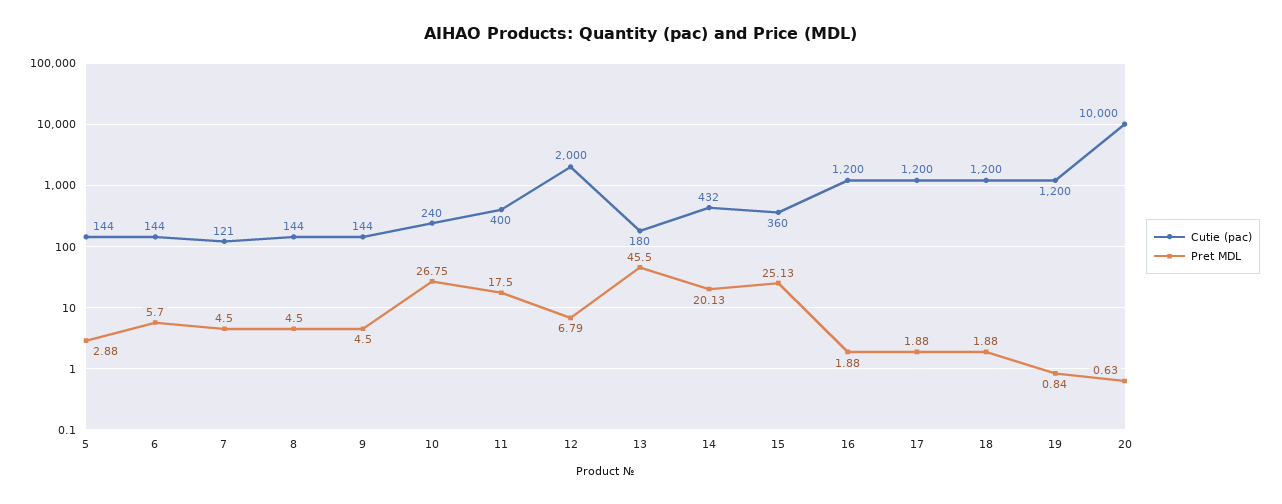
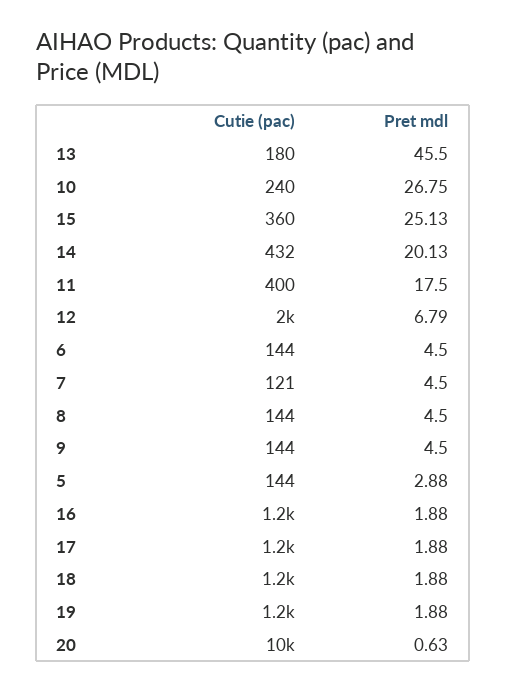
Pret MDL, 6: 5.7 -> 4.5
Pret MDL, 19: 0.84 -> 1.88

